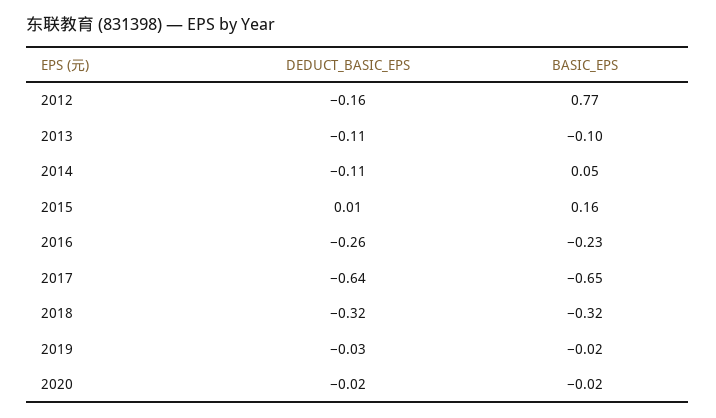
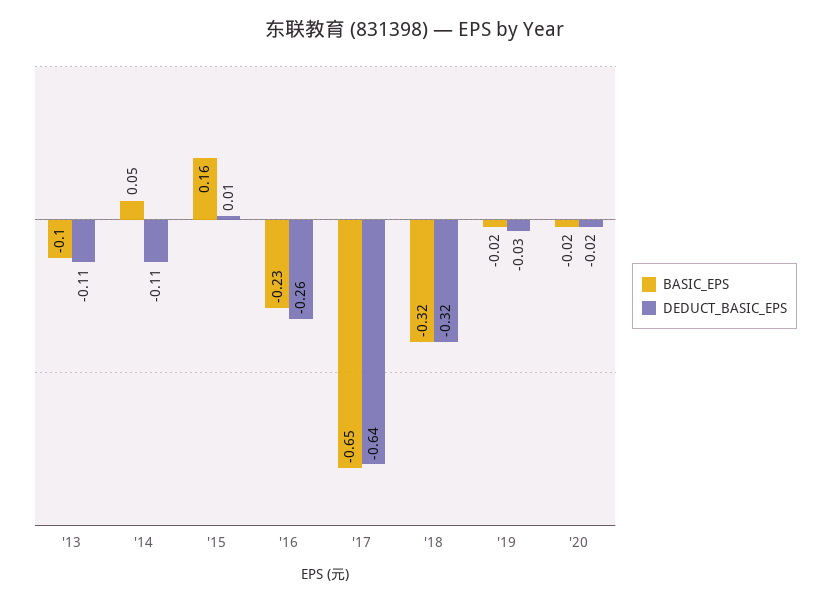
DEDUCT_BASIC_EPS, 2012: -0.16 -> none
BASIC_EPS, 2012: 0.77 -> none

